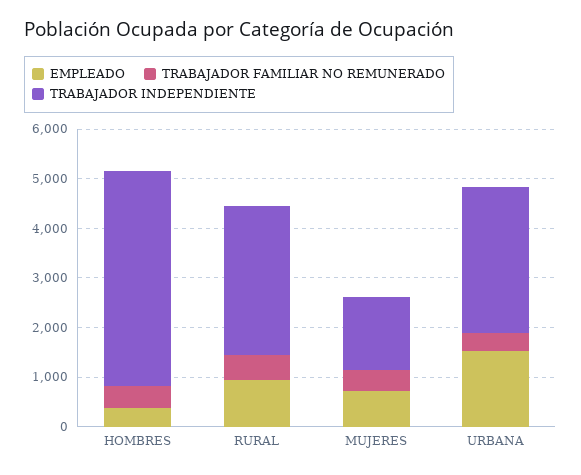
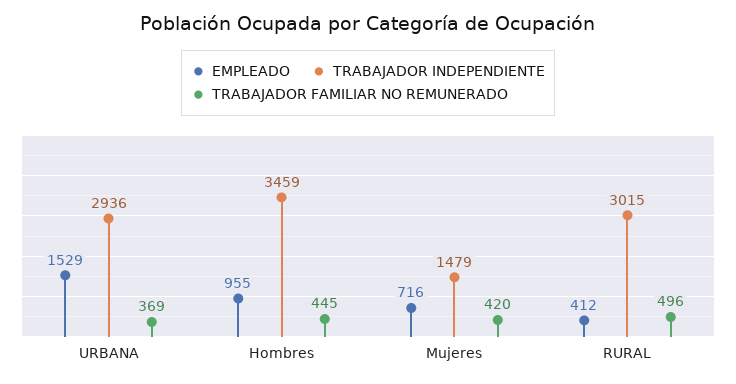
EMPLEADO, HOMBRES: 400 -> 955
TRABAJADOR INDEPENDIENTE, HOMBRES: 4400 -> 3459
EMPLEADO, RURAL: 1000 -> 412

